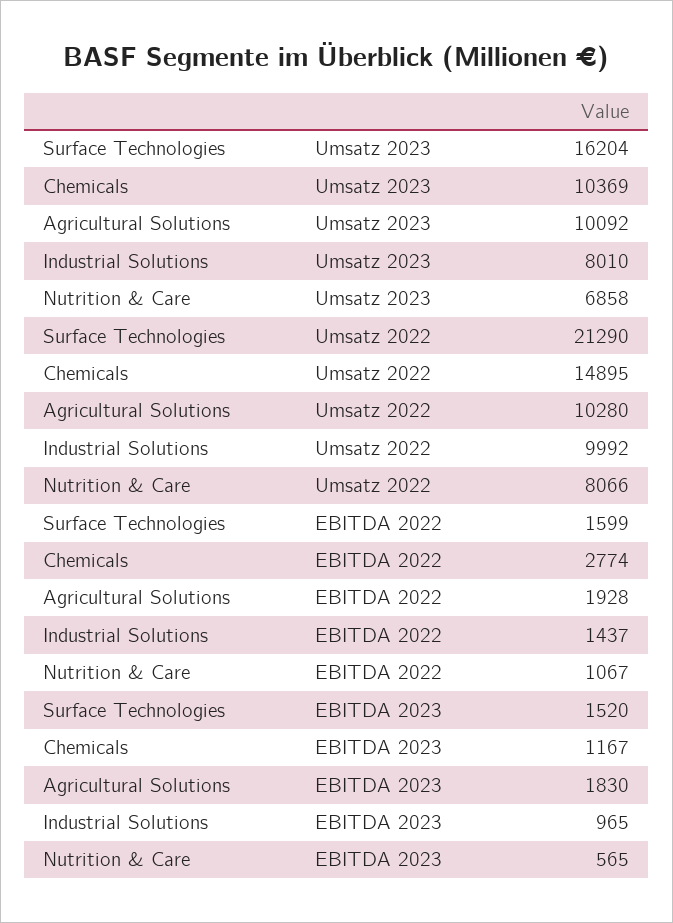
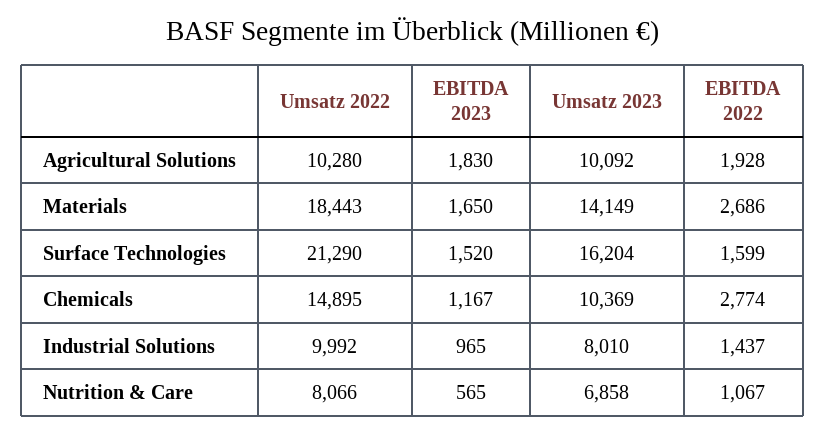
Materials, Umsatz 2022: none -> 18443
Materials, EBITDA 2023: none -> 1650
Materials, Umsatz 2023: none -> 14149
Materials, EBITDA 2022: none -> 2686

